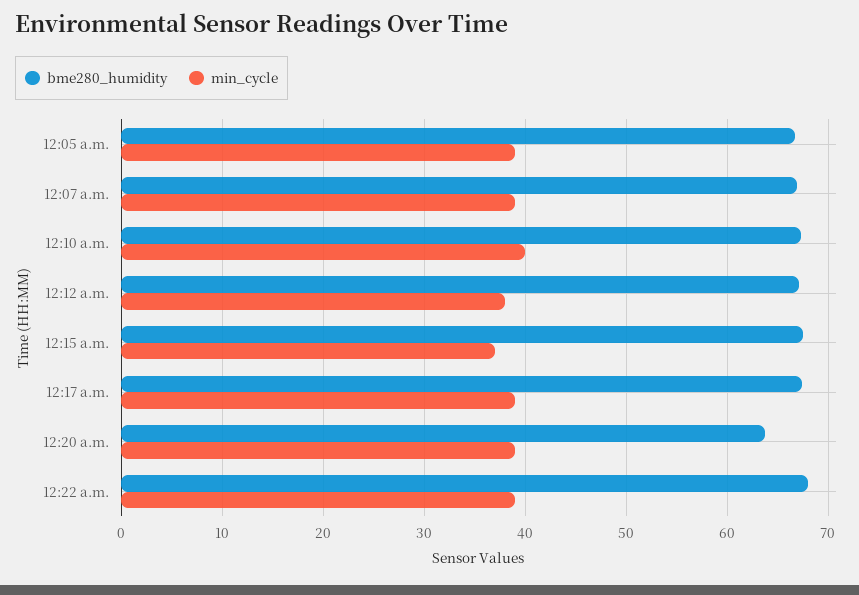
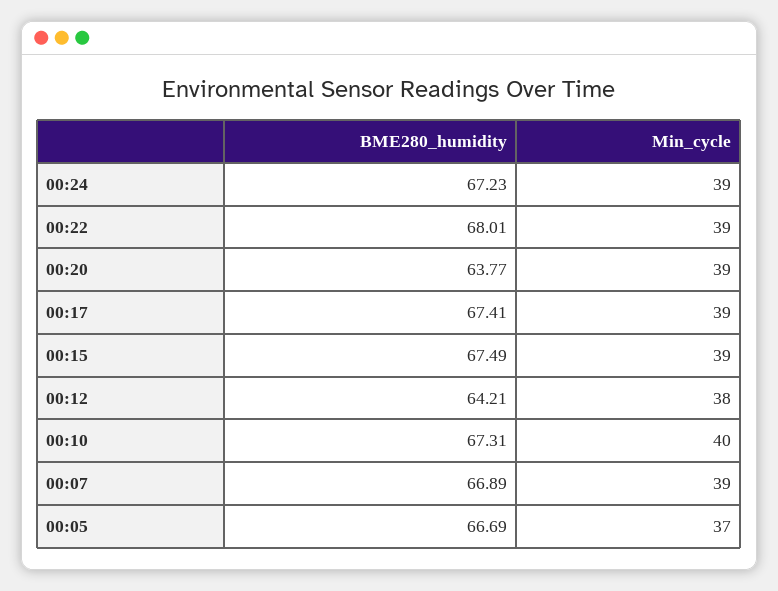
min_cycle, 12:05 a.m.: 39 -> 37
bme280_humidity, 12:12 a.m.: 67 -> 64.21
min_cycle, 12:15 a.m.: 37 -> 39
bme280_humidity, 00:24: none -> 67.23
min_cycle, 00:24: none -> 39

